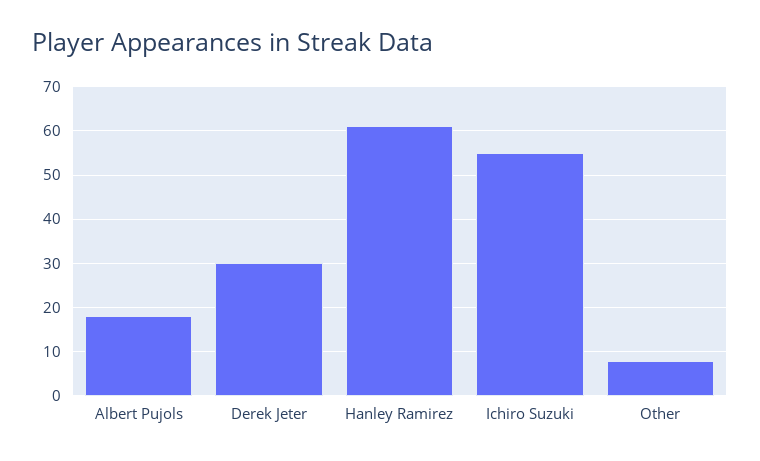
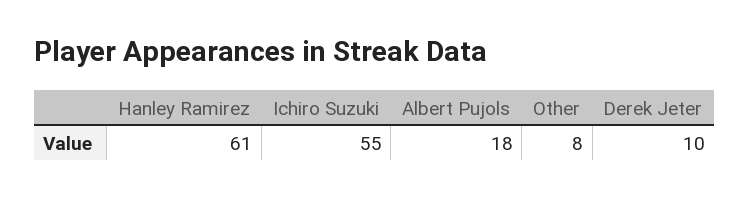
Derek Jeter: 30 -> 10

